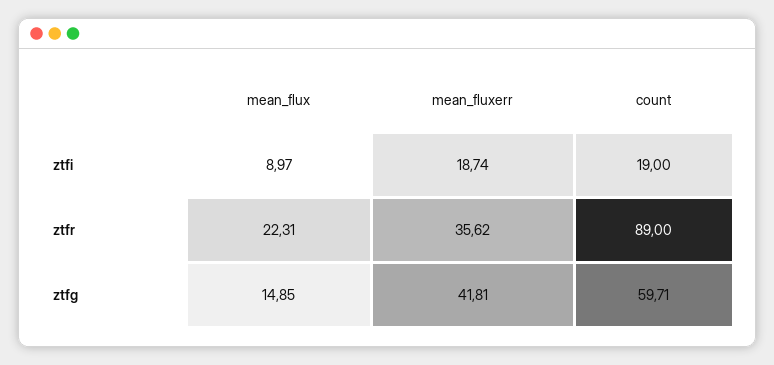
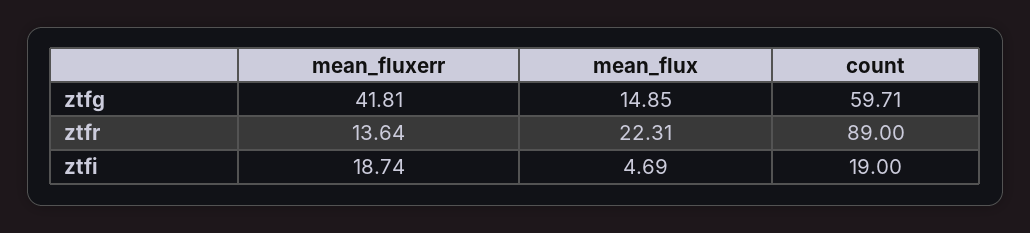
mean_flux, ztfi: 8.97 -> 4.69
mean_fluxerr, ztfr: 35.62 -> 13.64

